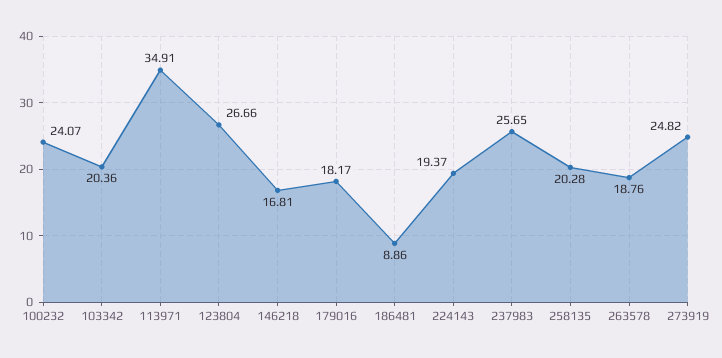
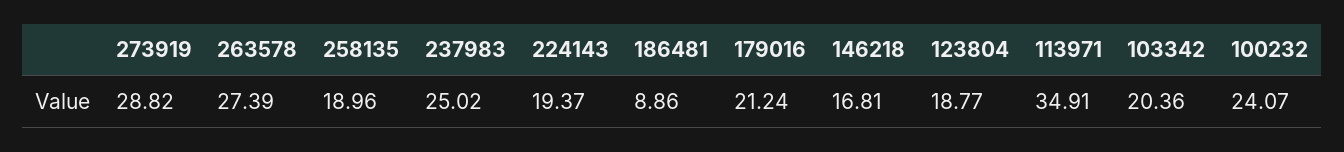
123804: 26.66 -> 18.77
179016: 18.17 -> 21.24
237983: 25.65 -> 25.02
258135: 20.28 -> 18.96
263578: 18.76 -> 27.39
273919: 24.82 -> 28.82

